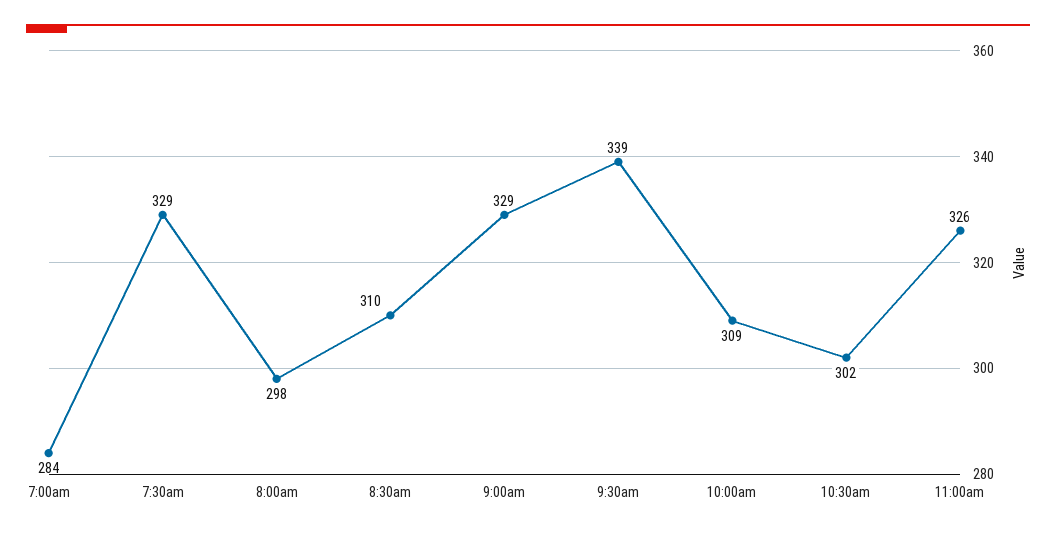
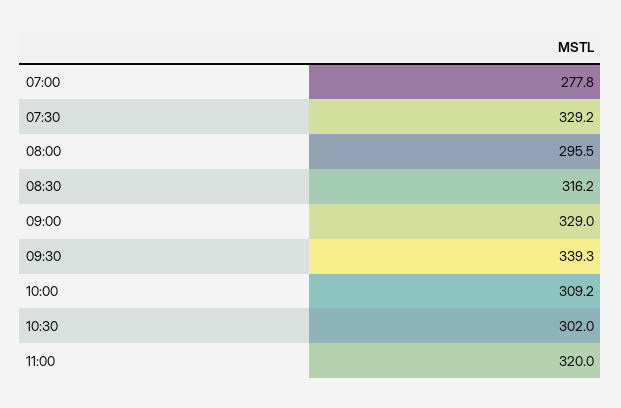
7:00am: 284 -> 277.8
8:00am: 298 -> 295.5
8:30am: 310 -> 316.2
11:00am: 326 -> 320

